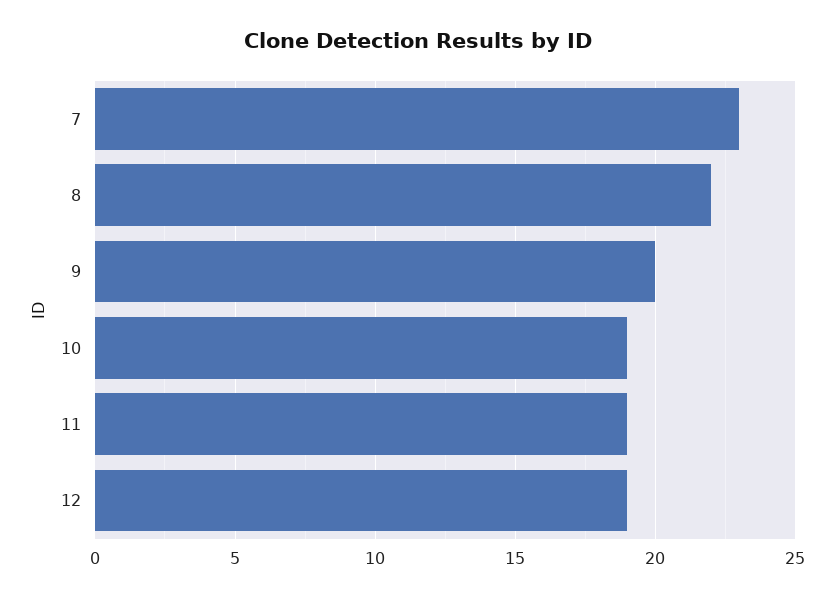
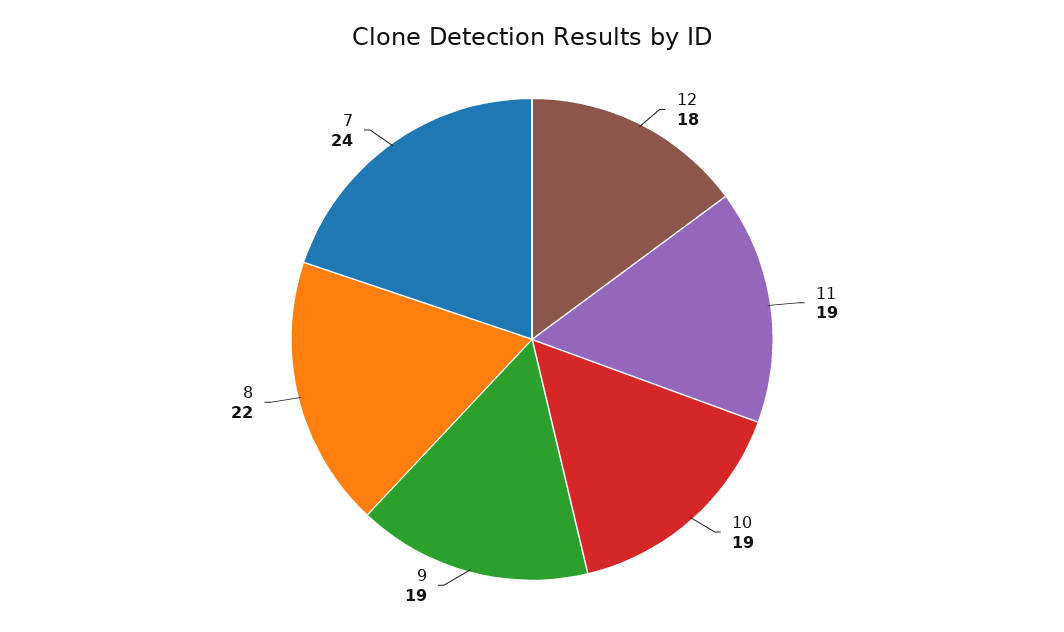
7: 23 -> 24
9: 20 -> 19
12: 19 -> 18

